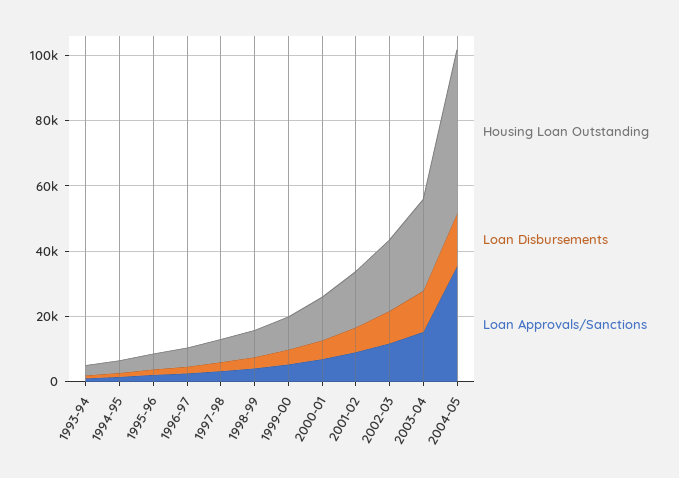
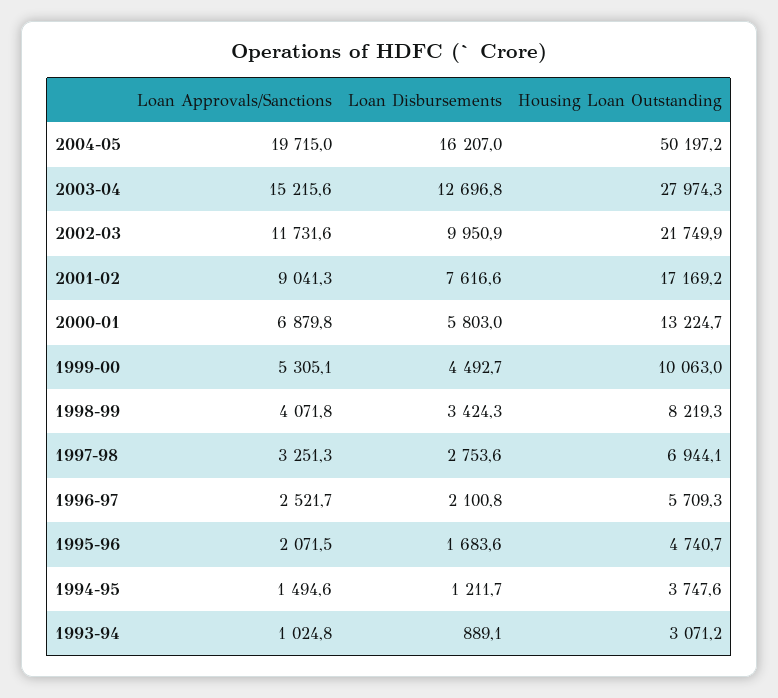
Loan Approvals/Sanctions, 2004-05: 35000 -> 19715

